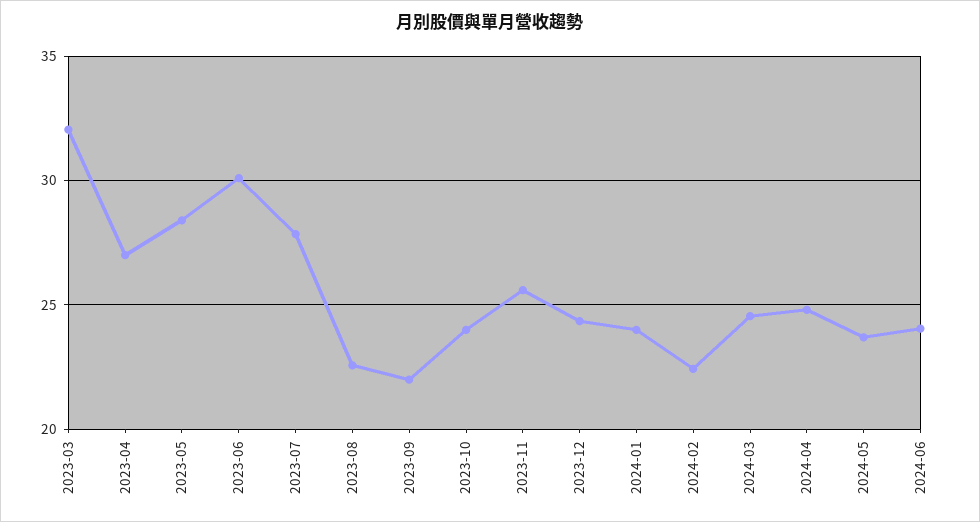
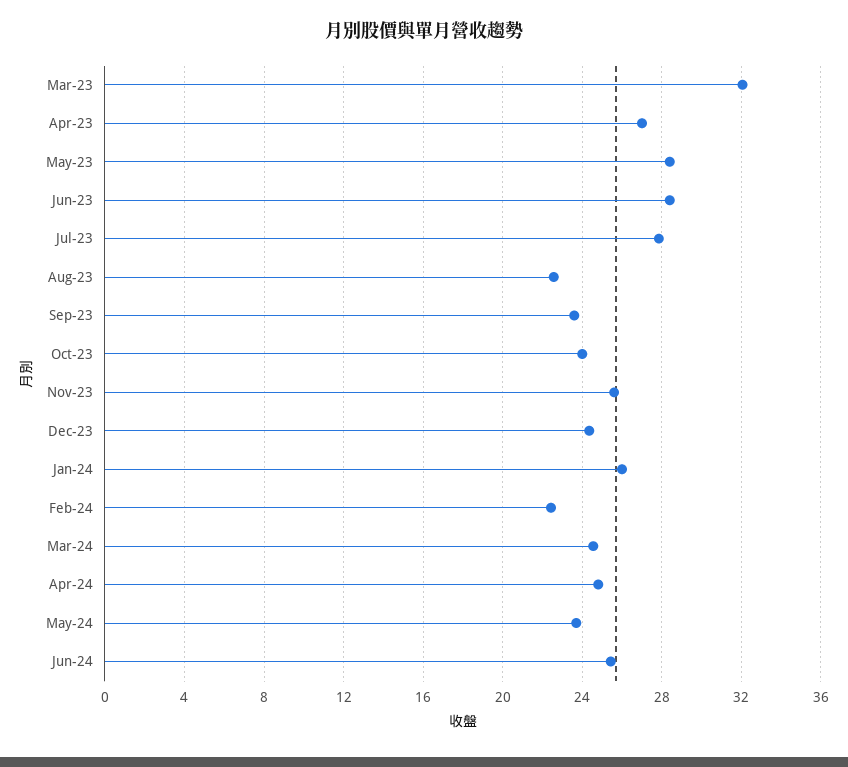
2023-06: 30 -> 28.5
2023-09: 22 -> 23.5
2024-01: 24 -> 26
2024-06: 24 -> 25.5

